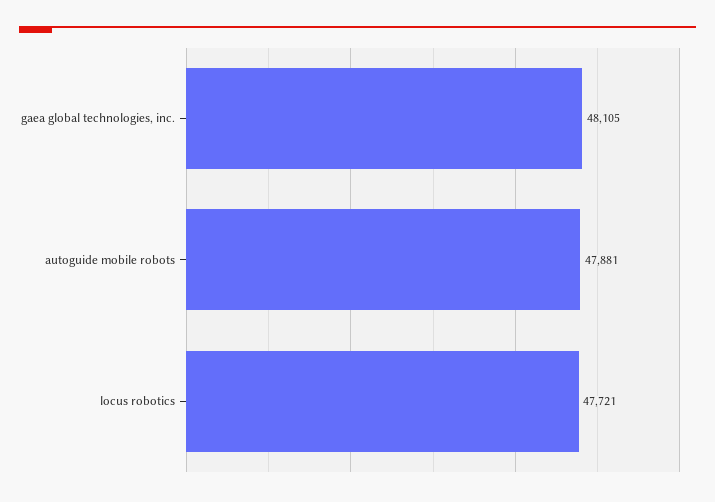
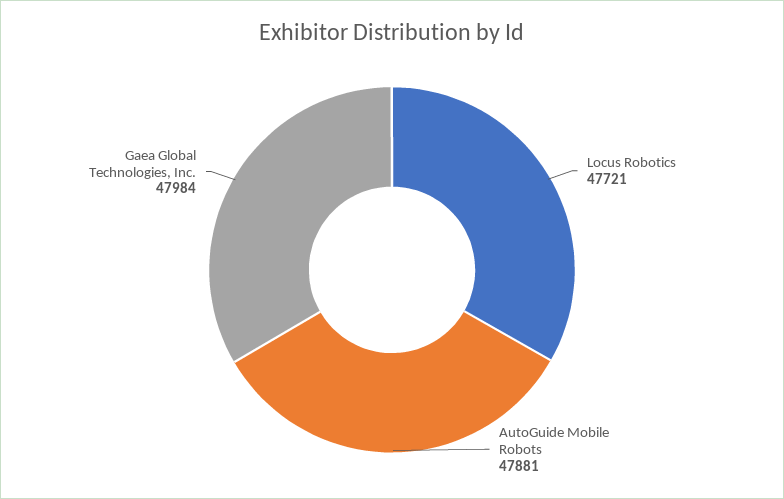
gaea global technologies, inc.: 48105 -> 47984

